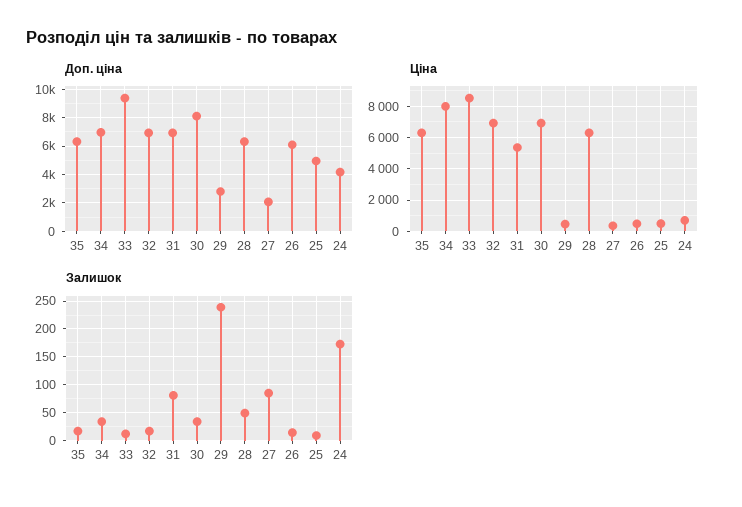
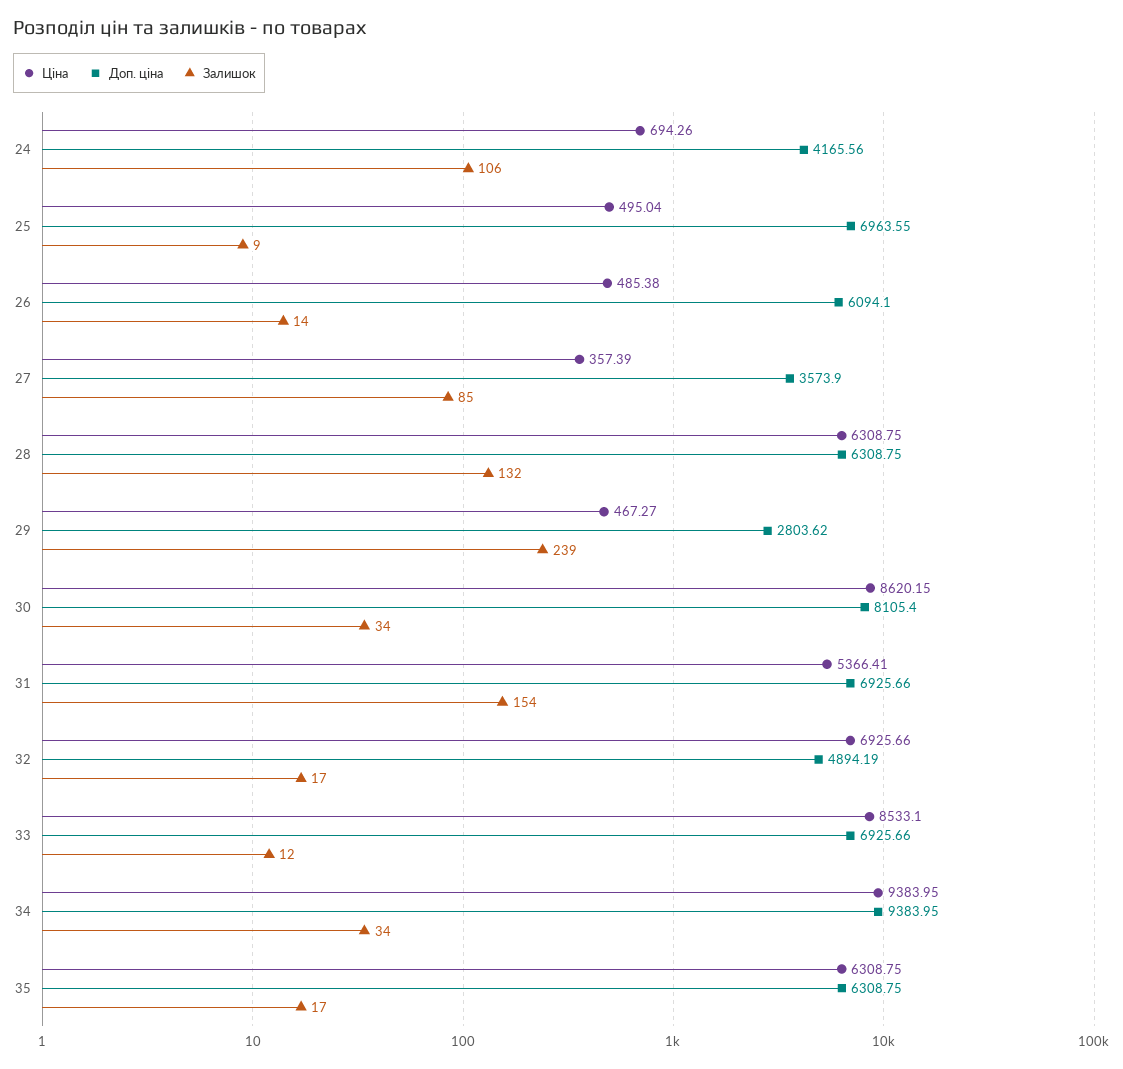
Доп. ціна, 34: 7000 -> 9383.95
Доп. ціна, 33: 9500 -> 6925.66
Доп. ціна, 32: 7000 -> 4894.19
Доп. ціна, 27: 2000 -> 3573.9
Доп. ціна, 25: 5000 -> 6963.55
Ціна, 34: 8000 -> 9383.95
Ціна, 30: 7000 -> 8620.15
Залишок, 31: 75 -> 154
Залишок, 28: 50 -> 132
Залишок, 24: 175 -> 106

